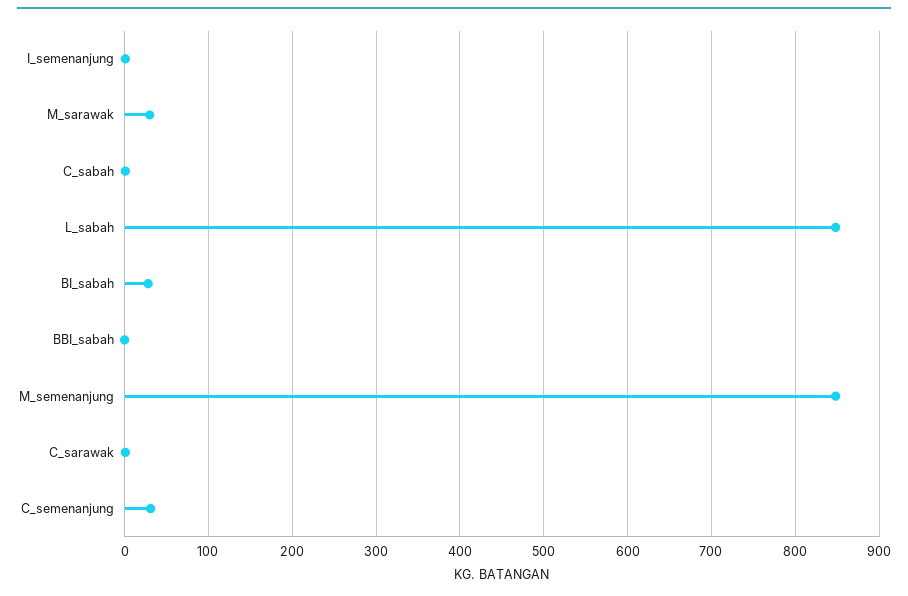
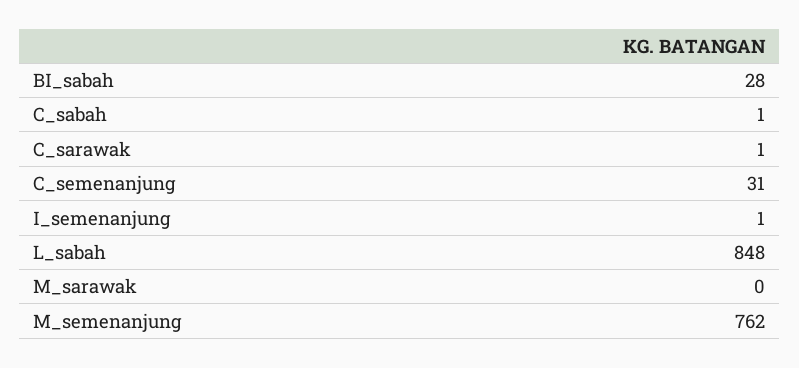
M_sarawak: 30 -> 0
BBI_sabah: 0 -> none
M_semenanjung: 850 -> 762

